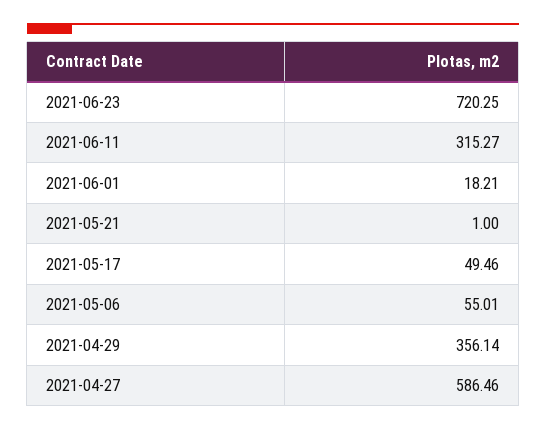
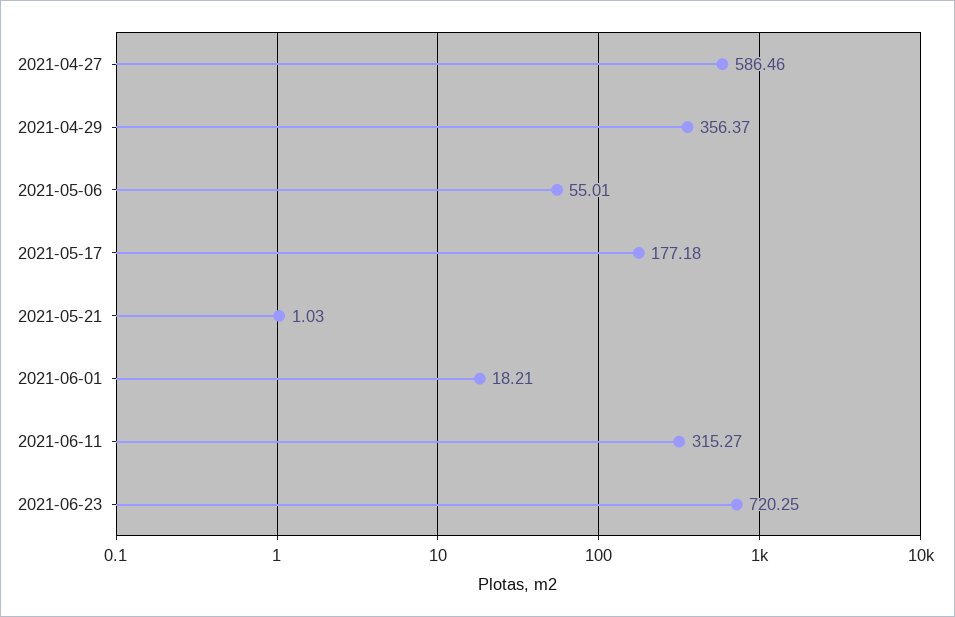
2021-05-21: 1 -> 1.03
2021-05-17: 49.46 -> 177.18
2021-04-29: 356.14 -> 356.37

